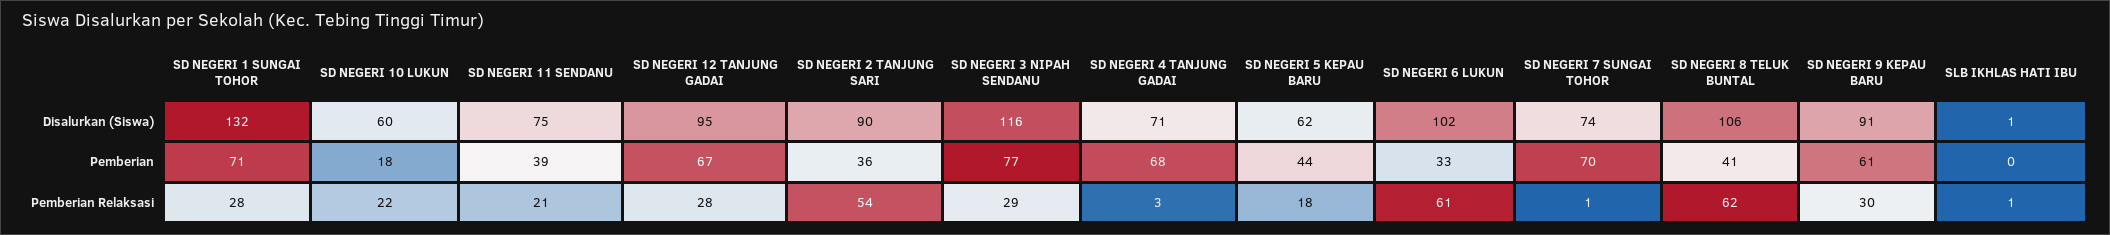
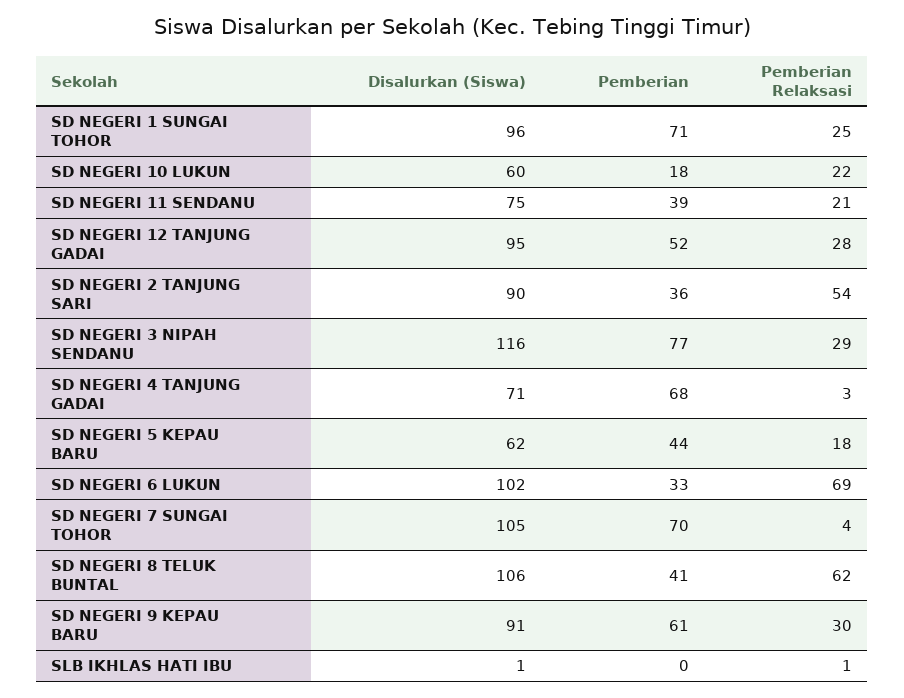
SD NEGERI 1 SUNGAI TOHOR, Disalurkan (Siswa): 132 -> 96
SD NEGERI 7 SUNGAI TOHOR, Disalurkan (Siswa): 74 -> 105
SD NEGERI 12 TANJUNG GADAI, Pemberian: 67 -> 52
SD NEGERI 1 SUNGAI TOHOR, Pemberian Relaksasi: 28 -> 25
SD NEGERI 6 LUKUN, Pemberian Relaksasi: 61 -> 69
SD NEGERI 7 SUNGAI TOHOR, Pemberian Relaksasi: 1 -> 4

